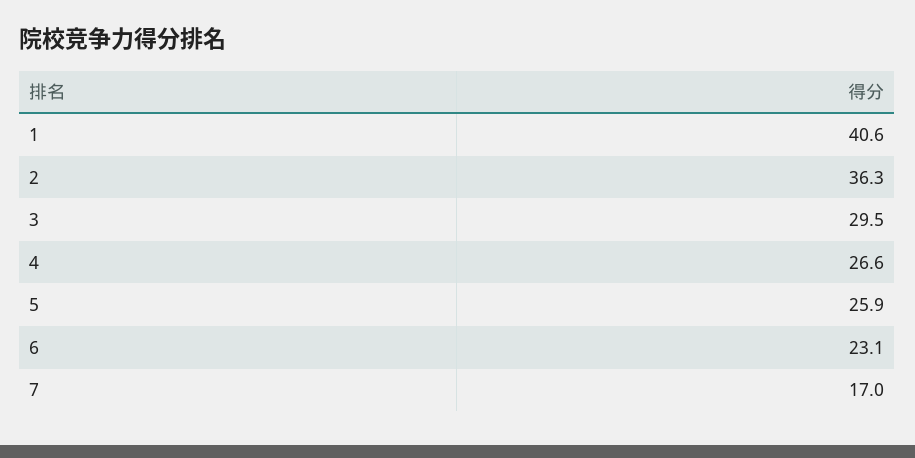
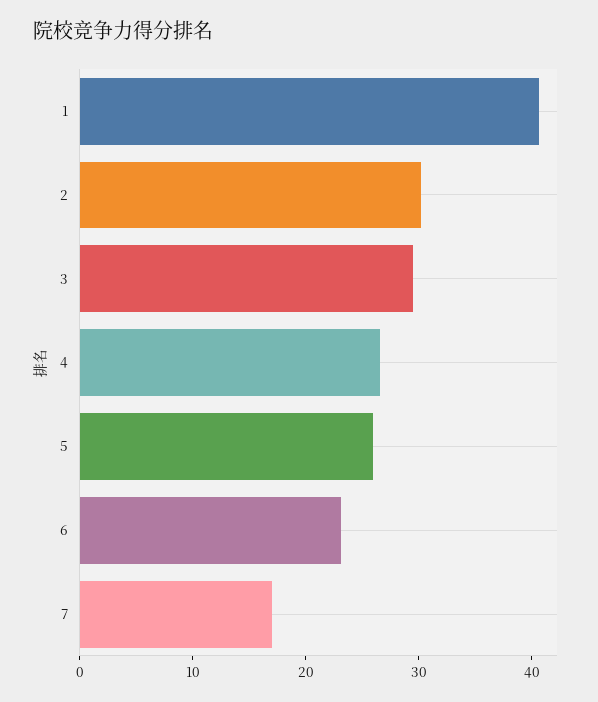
2: 36.3 -> 30

